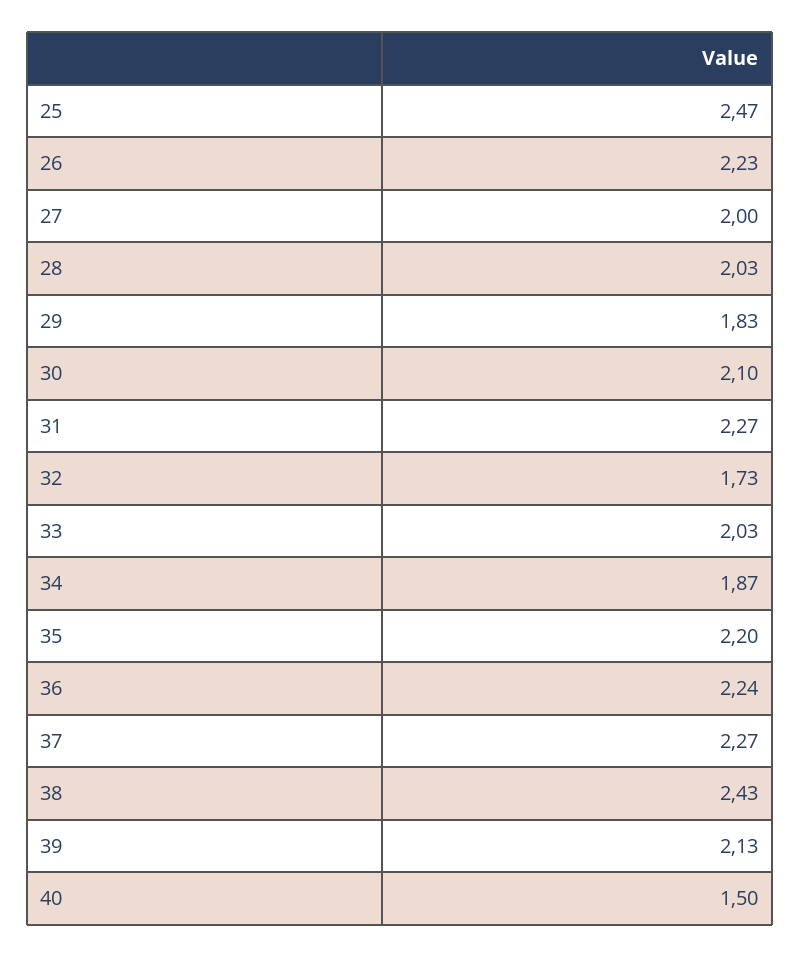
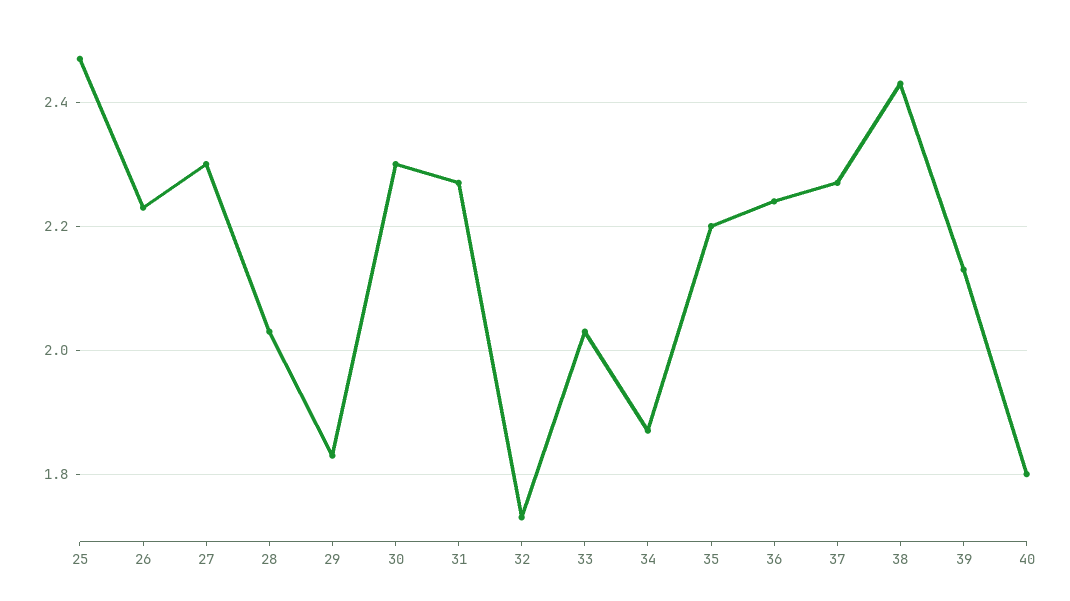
27: 2 -> 2.3
30: 2.1 -> 2.3
40: 1.5 -> 1.8

